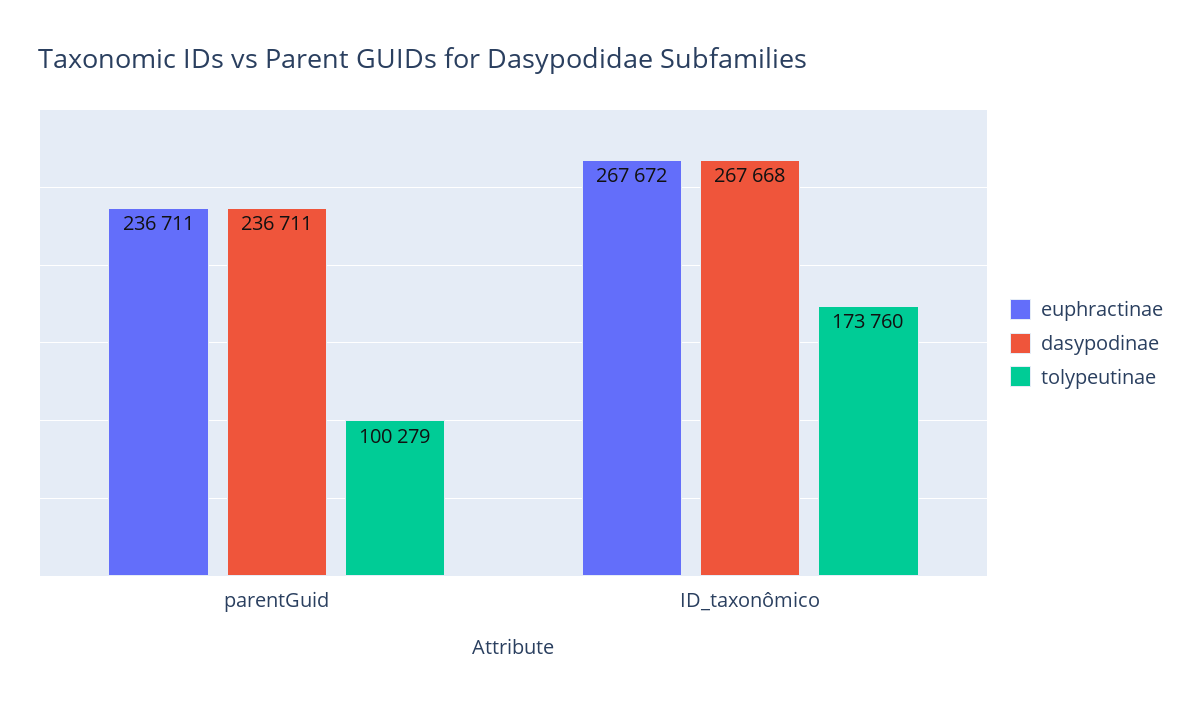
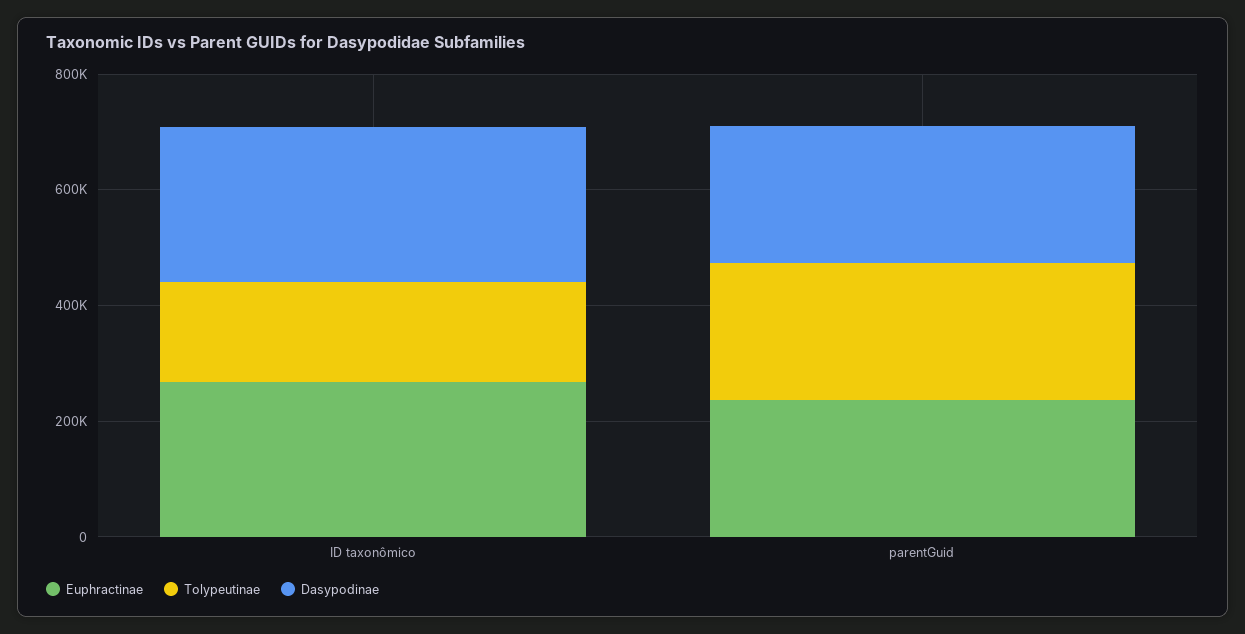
tolypeutinae, parentGuid: 100279 -> 250000

